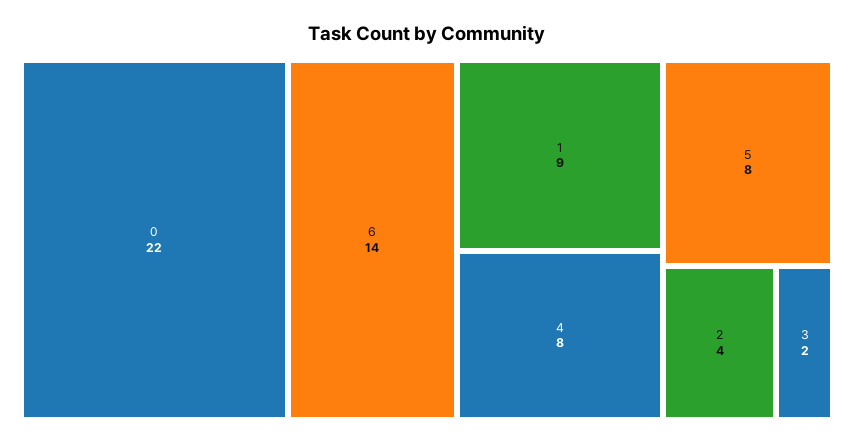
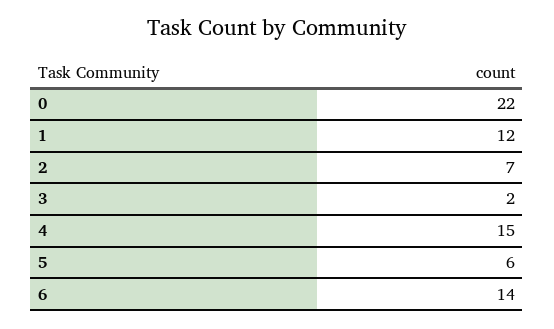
1: 9 -> 12
4: 8 -> 15
5: 8 -> 6
2: 4 -> 7

